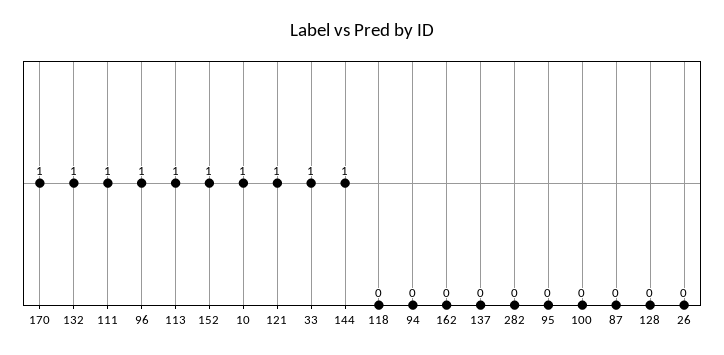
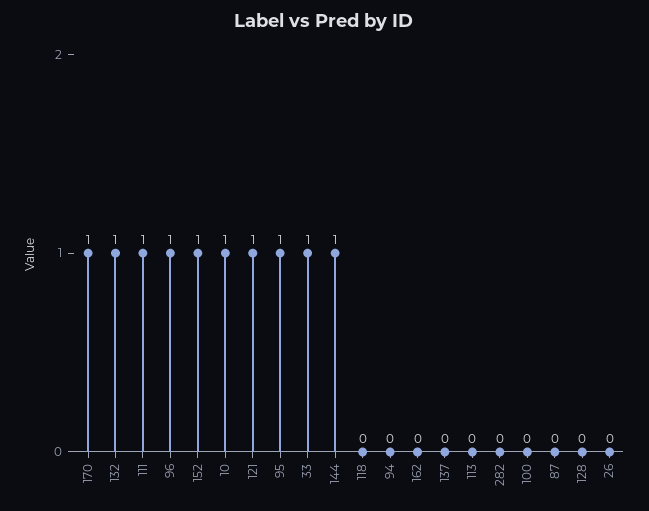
113: 1 -> 0
95: 0 -> 1

